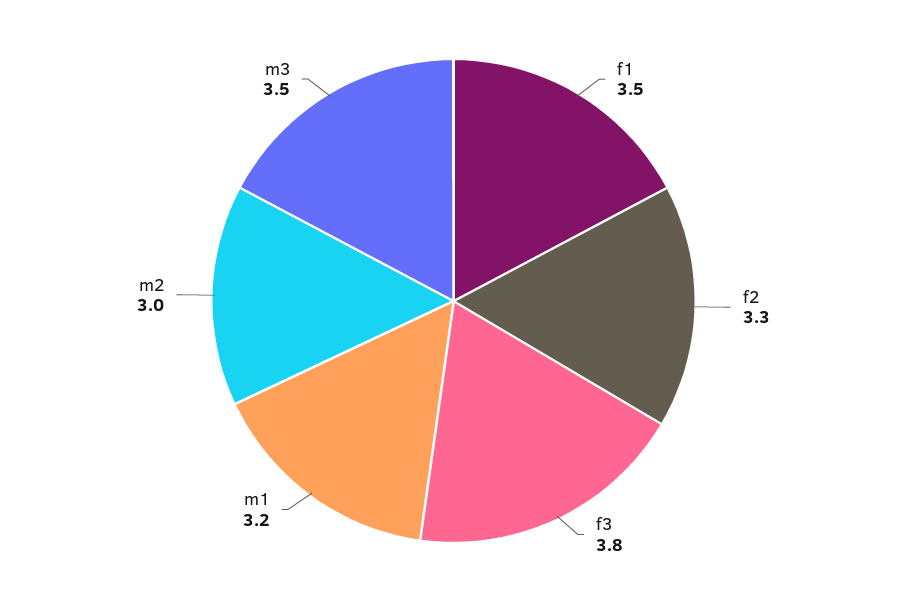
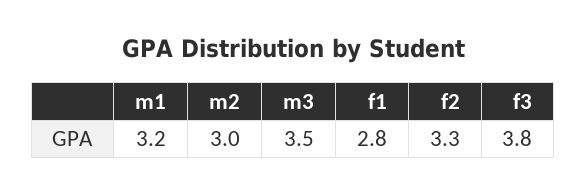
f1: 3.5 -> 2.8

